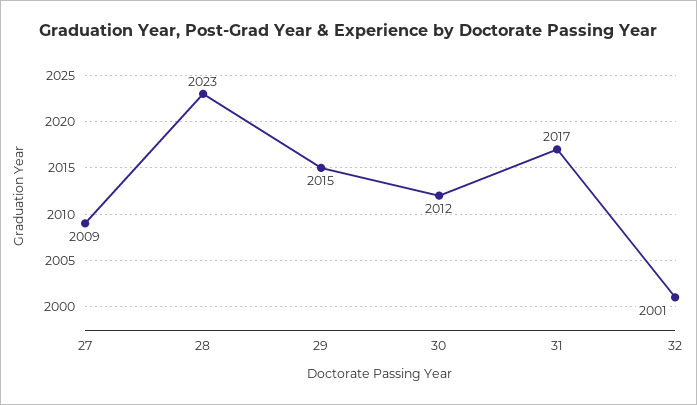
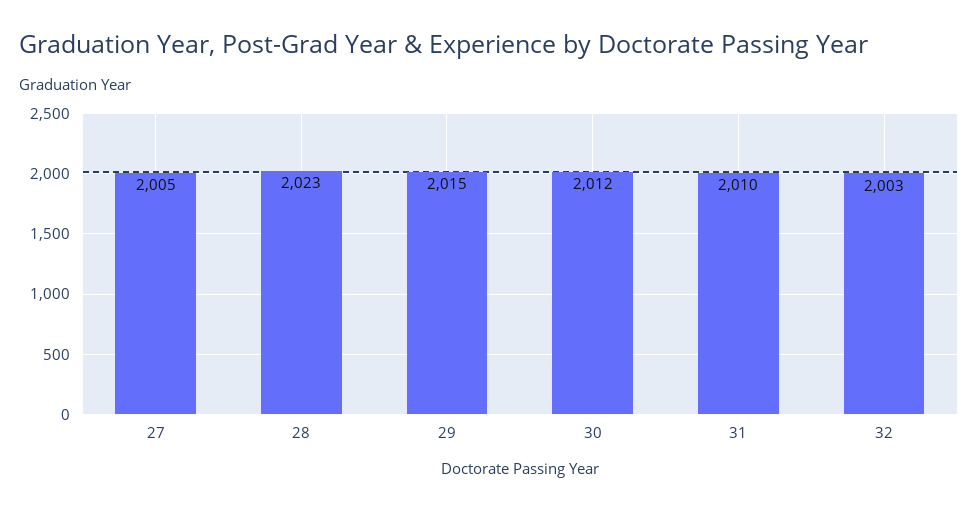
27: 2009 -> 2005
31: 2017 -> 2010
32: 2001 -> 2003

